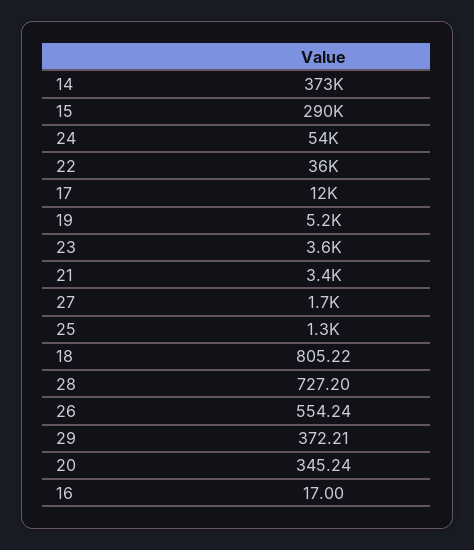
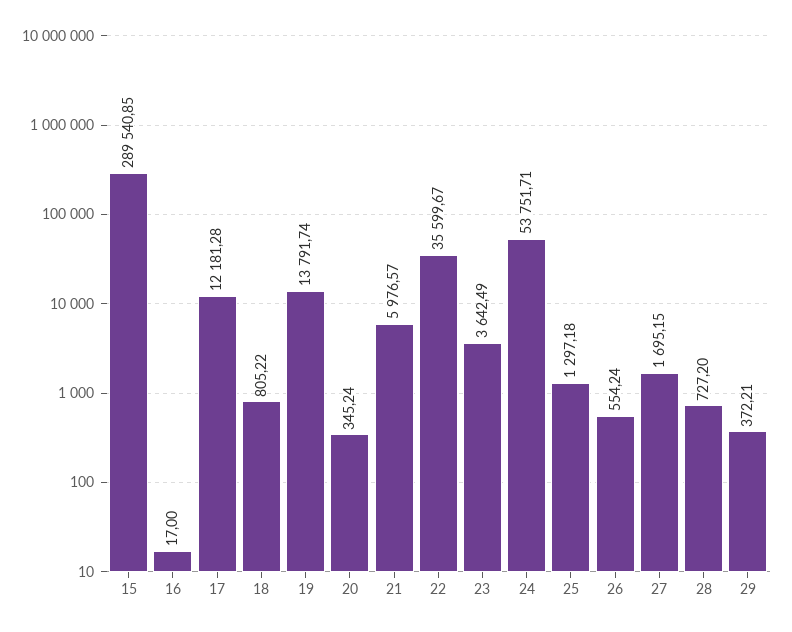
14: 373000 -> none
19: 5200 -> 13791.74
21: 3400 -> 5976.57

